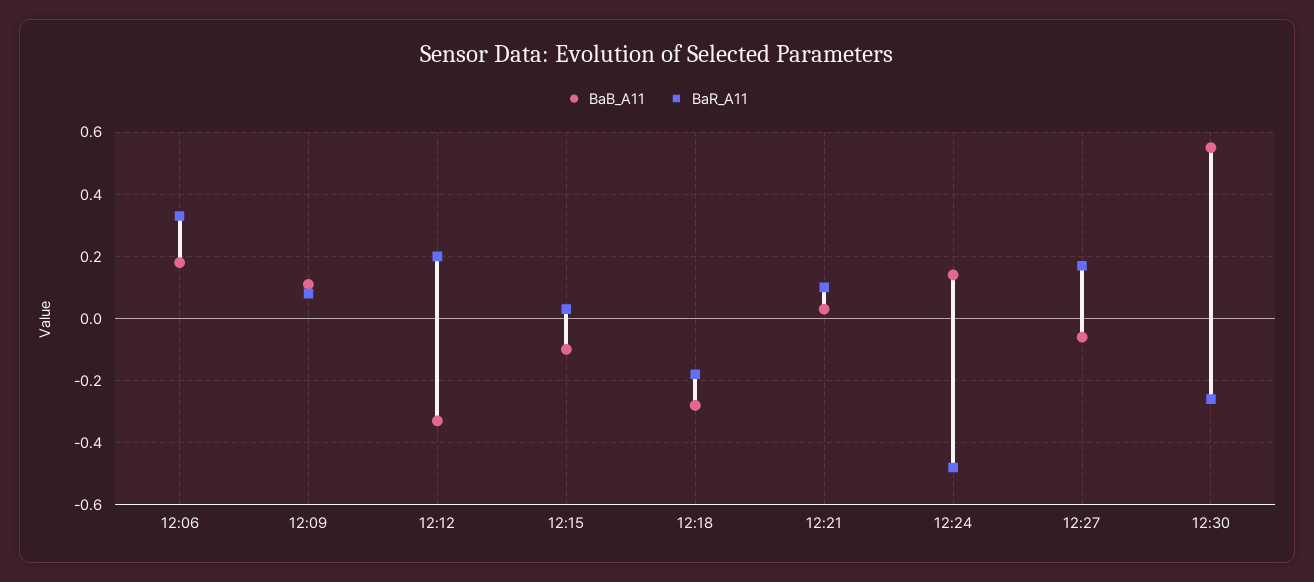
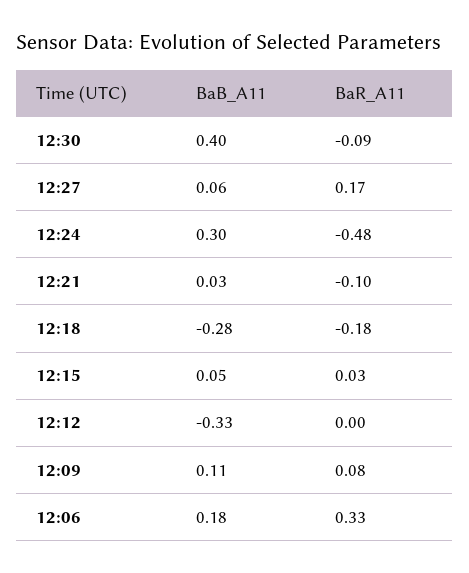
BaR_A11, 12:12: 0.2 -> 0
BaB_A11, 12:15: -0.1 -> 0.05
BaR_A11, 12:21: 0.1 -> -0.1
BaB_A11, 12:24: 0.15 -> 0.3
BaB_A11, 12:27: -0.05 -> 0.06
BaB_A11, 12:30: 0.55 -> 0.4
BaR_A11, 12:30: -0.25 -> -0.09

